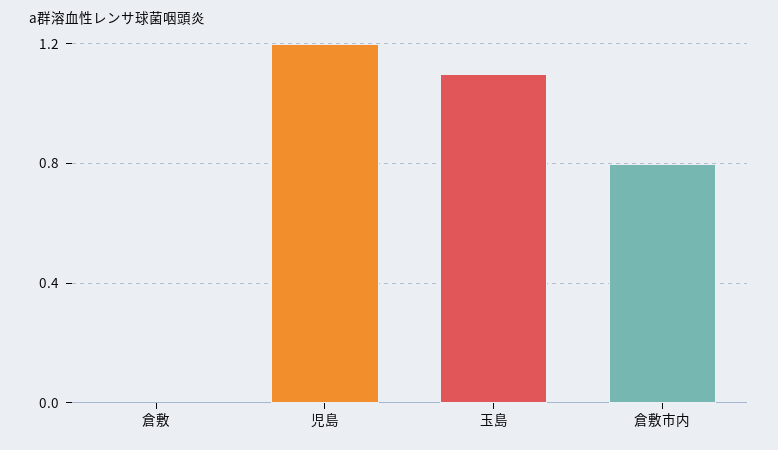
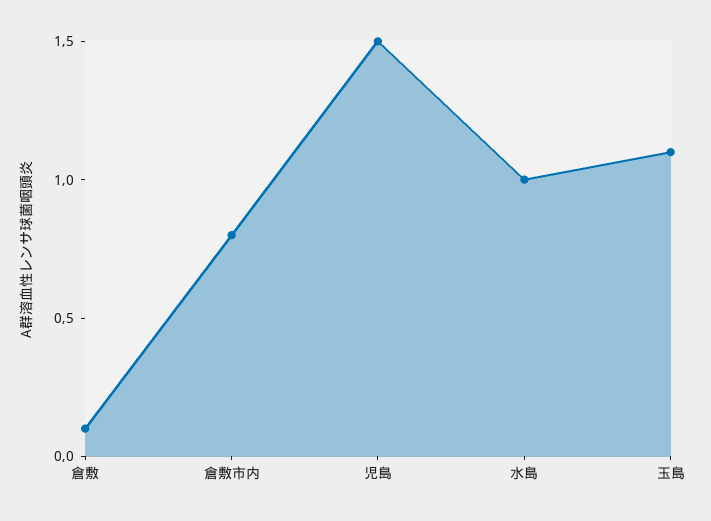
倉敷: 0 -> 0.1
児島: 1.2 -> 1.5
水島: none -> 1

